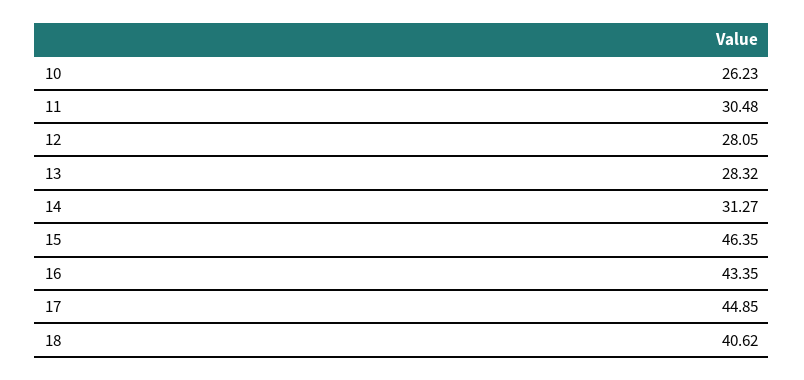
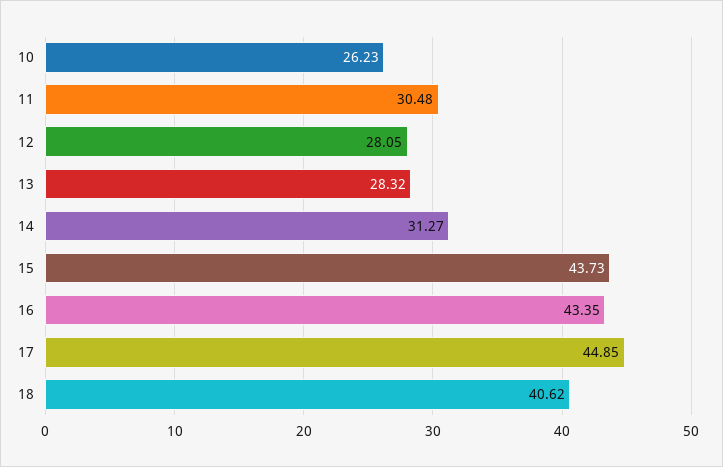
15: 46.35 -> 43.73

